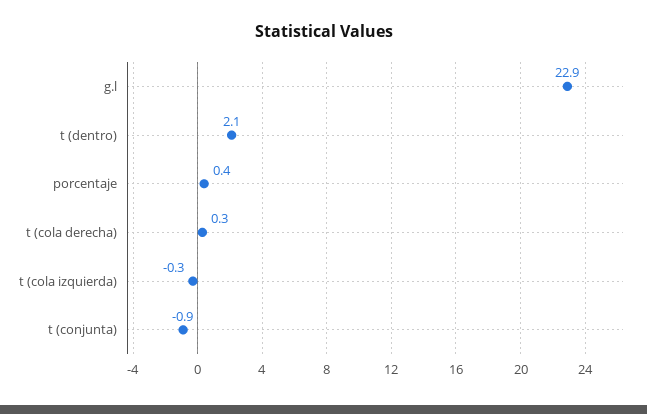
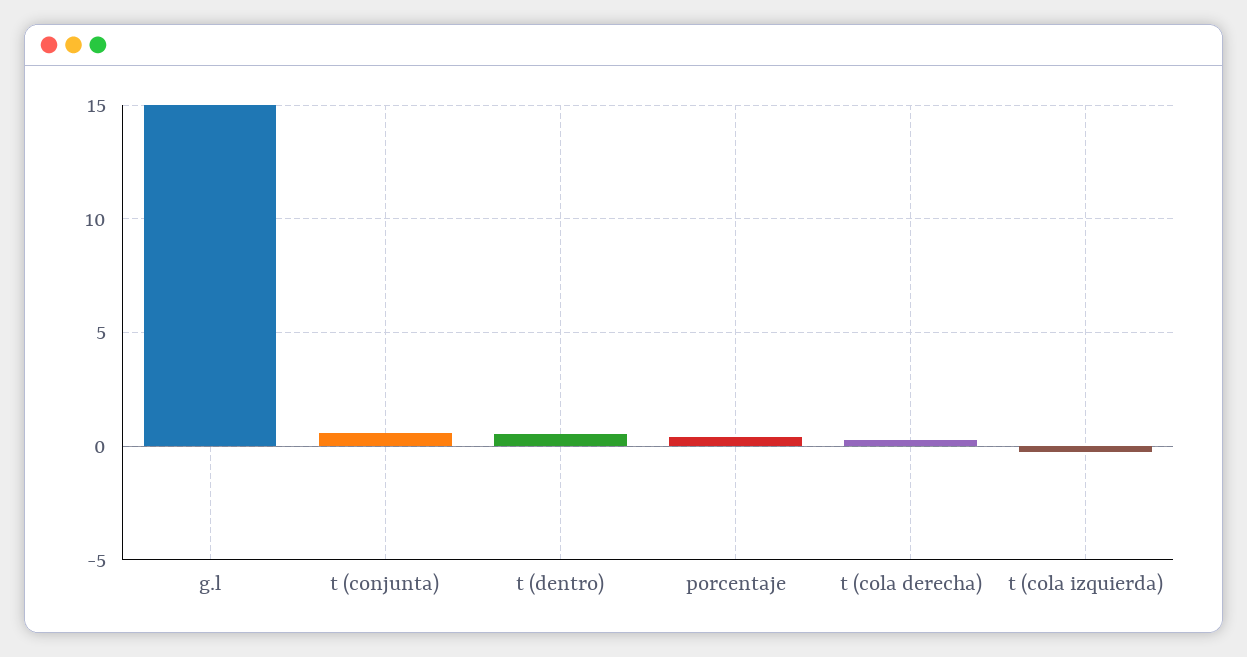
g.l: 22.9 -> 15
t (dentro): 2.1 -> 0.5
t (conjunta): -0.9 -> 0.5

